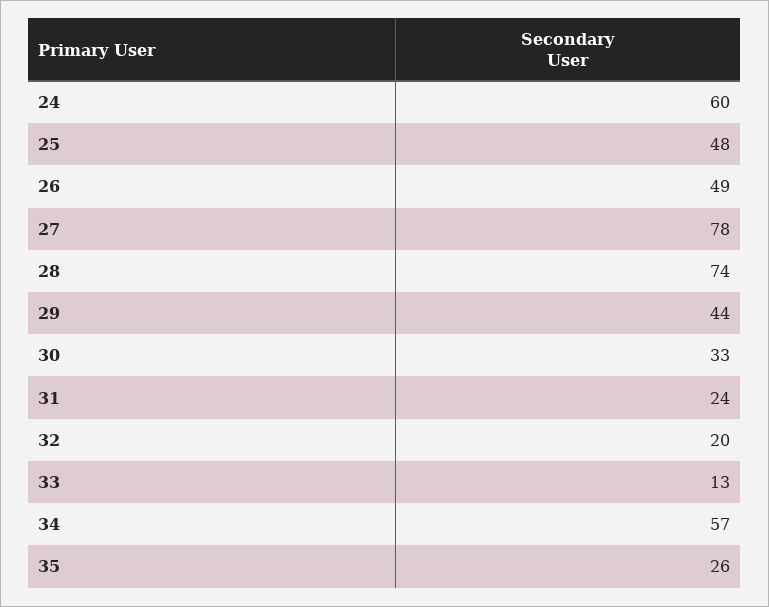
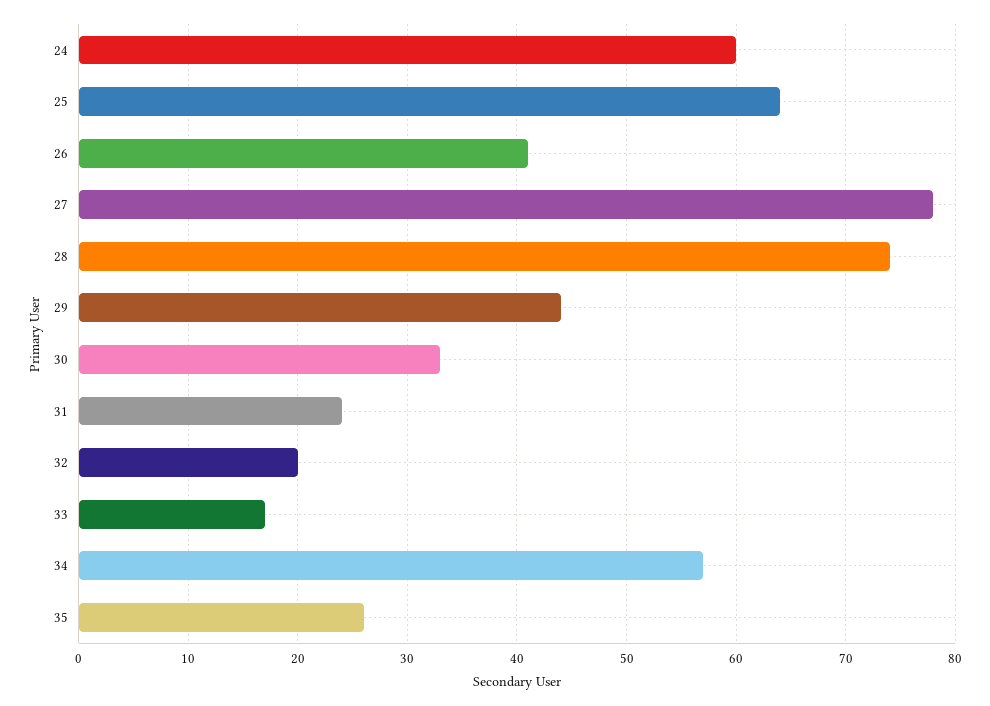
25: 48 -> 64
26: 49 -> 41
33: 13 -> 17

